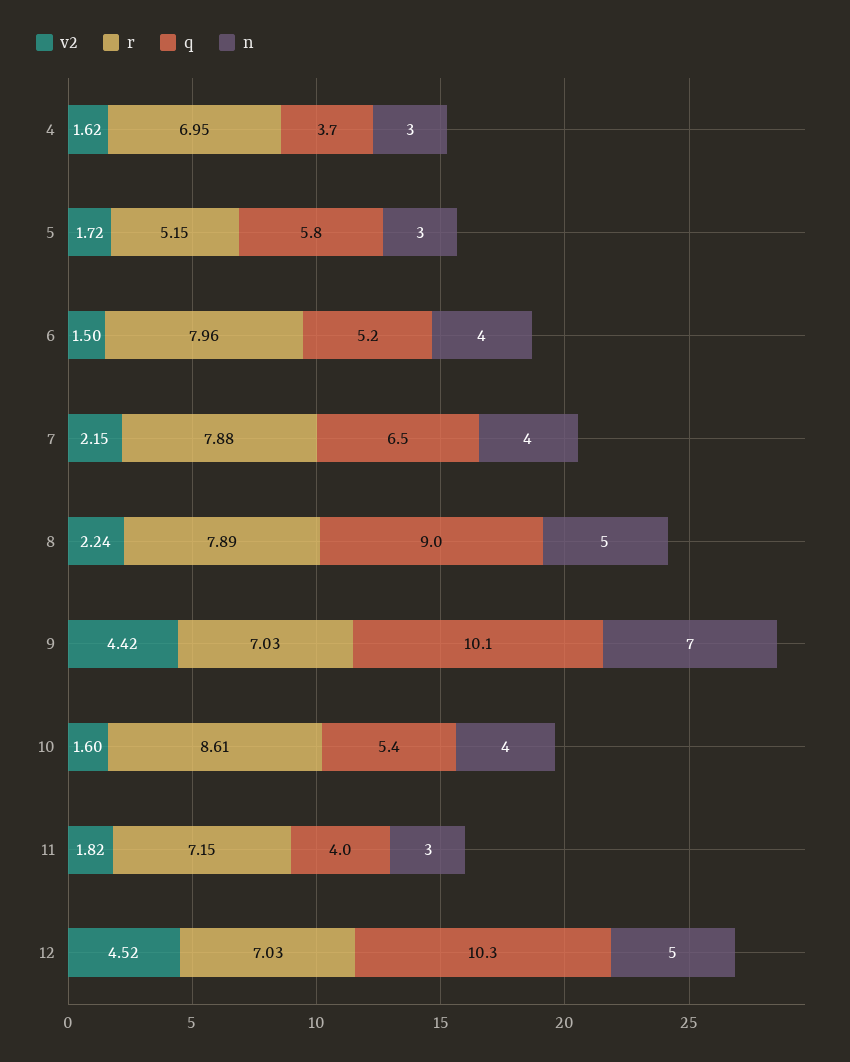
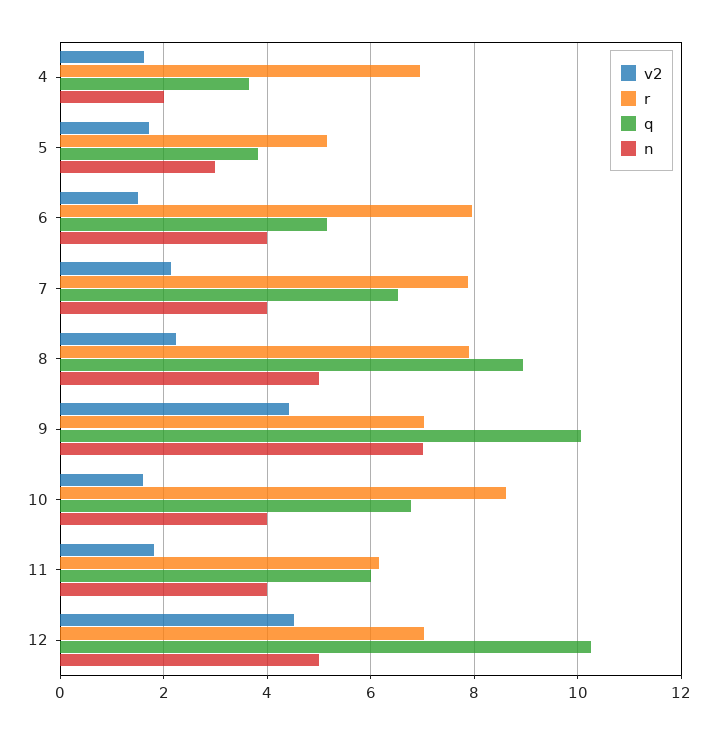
n, 4: 3 -> 2
q, 5: 5.8 -> 3.8
q, 10: 5.4 -> 6.8
r, 11: 7.15 -> 6.2
q, 11: 4 -> 6
n, 11: 3 -> 4

